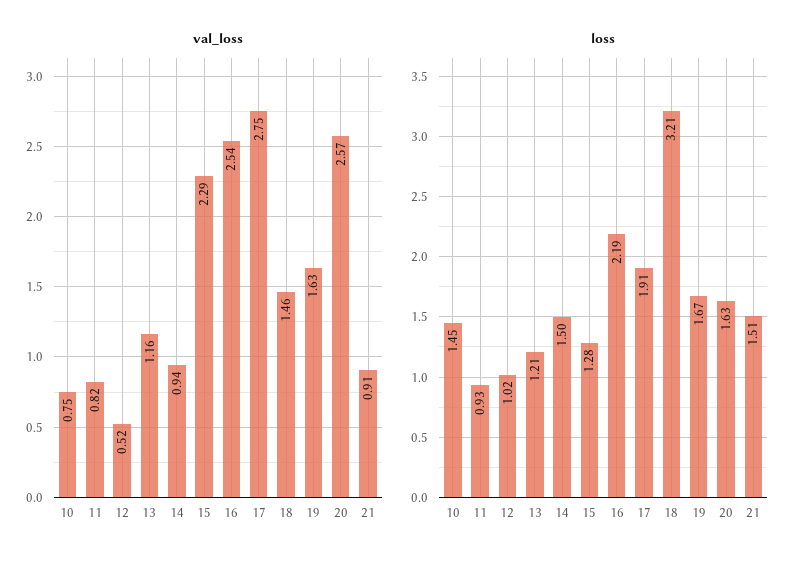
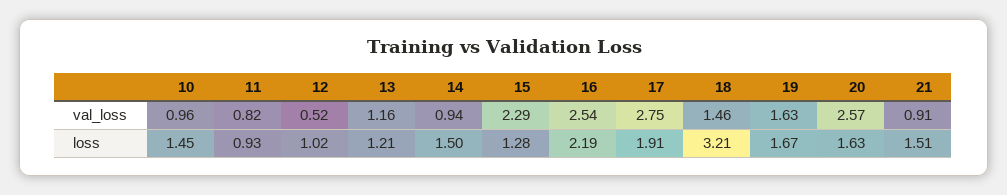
val_loss, 10: 0.75 -> 0.96

